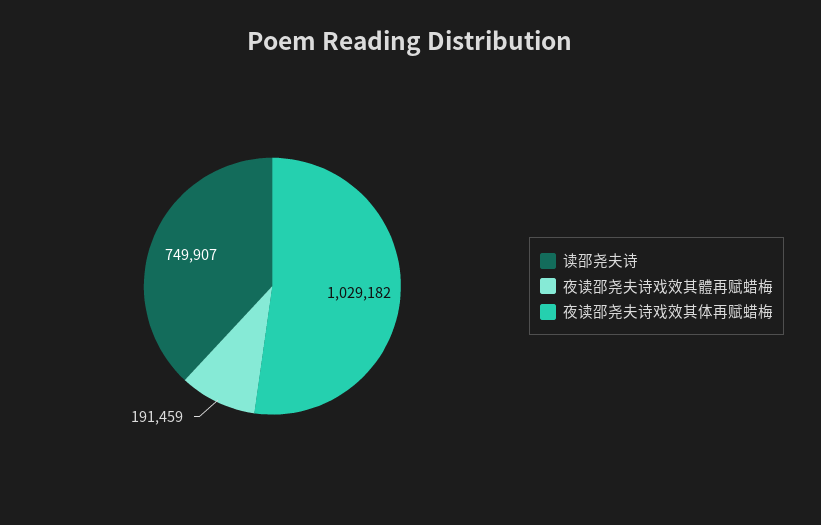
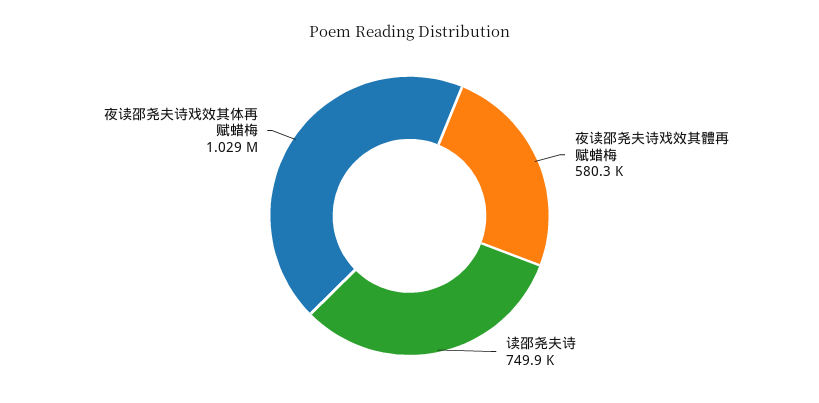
夜读邵尧夫诗戏效其體再赋蜡梅: 191459 -> 580300

